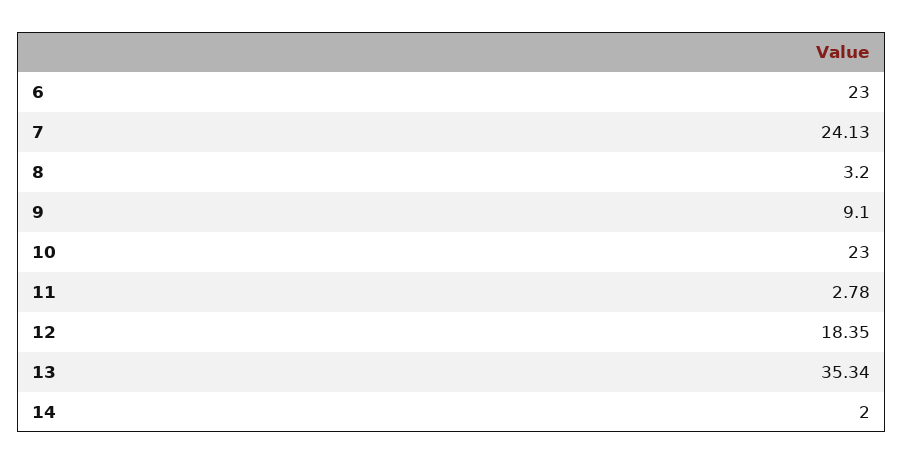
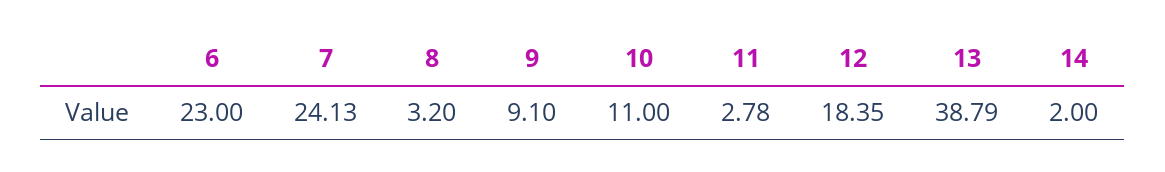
10: 23 -> 11
13: 35.34 -> 38.79

